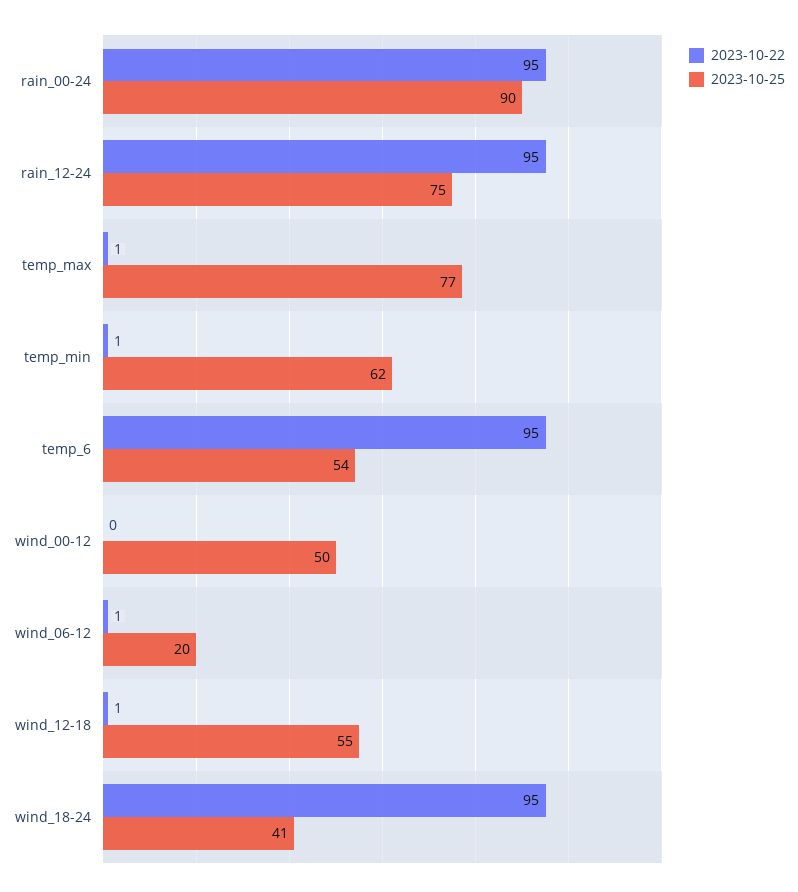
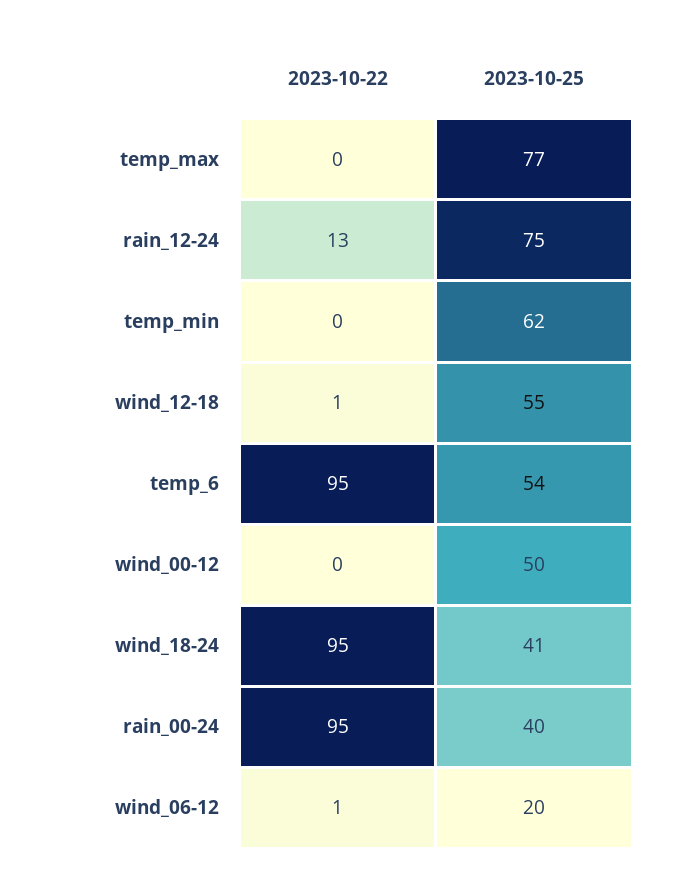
2023-10-25, rain_00-24: 90 -> 40
2023-10-22, rain_12-24: 95 -> 13
2023-10-22, temp_max: 1 -> 0
2023-10-22, temp_min: 1 -> 0

